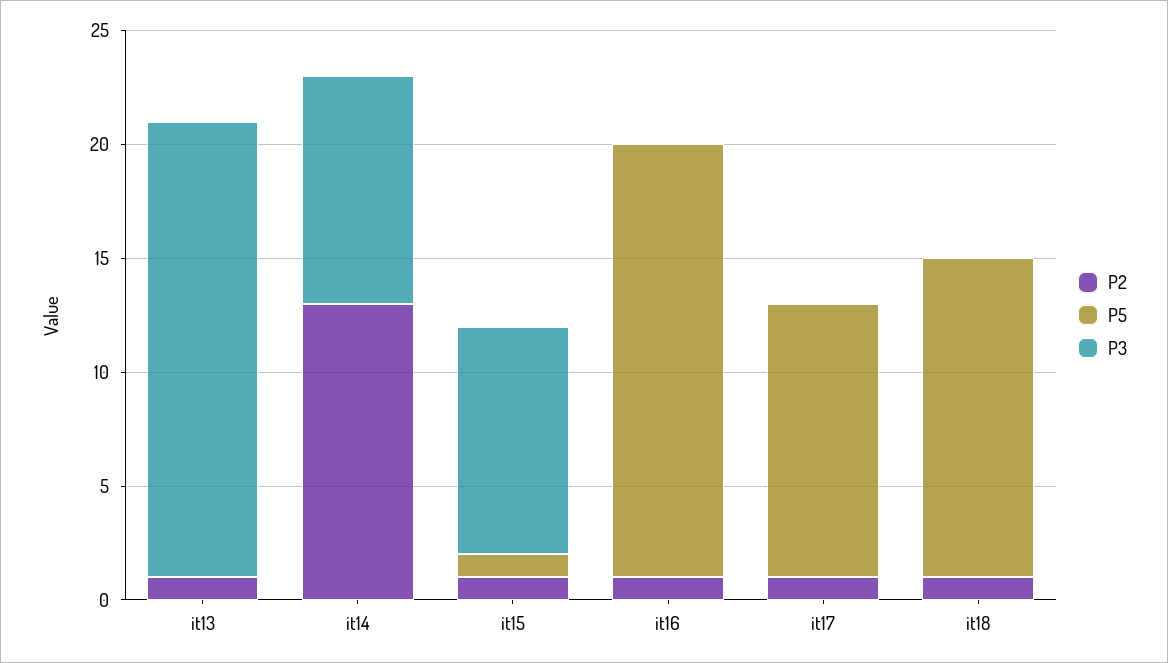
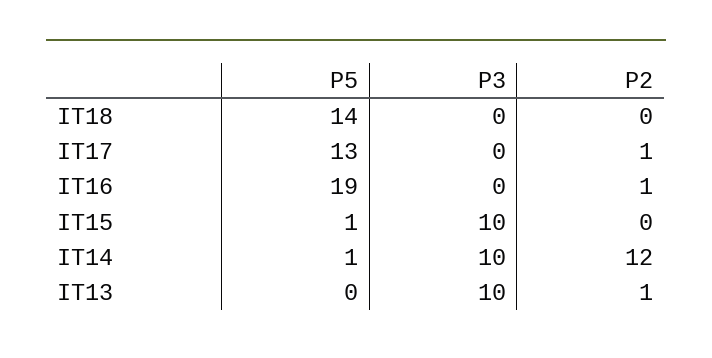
P3, it13: 20 -> 10
P2, it14: 13 -> 12
P5, it14: 0 -> 1
P2, it15: 1 -> 0
P5, it17: 12 -> 13
P2, it18: 1 -> 0

